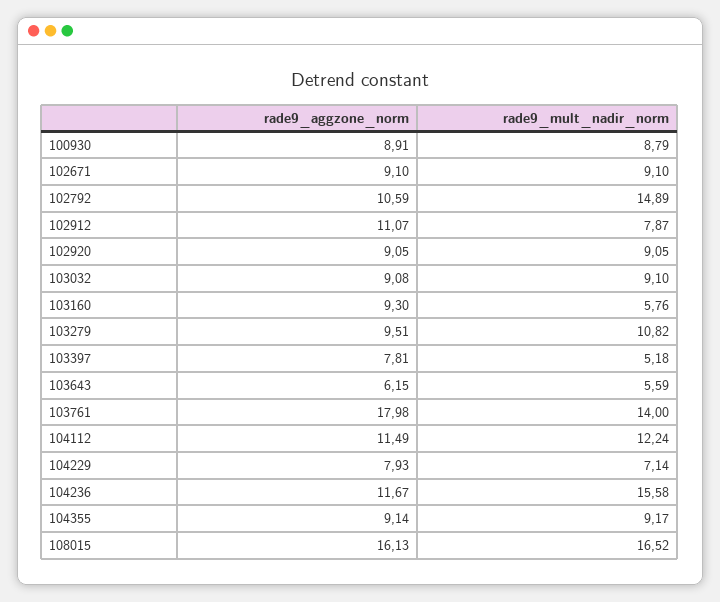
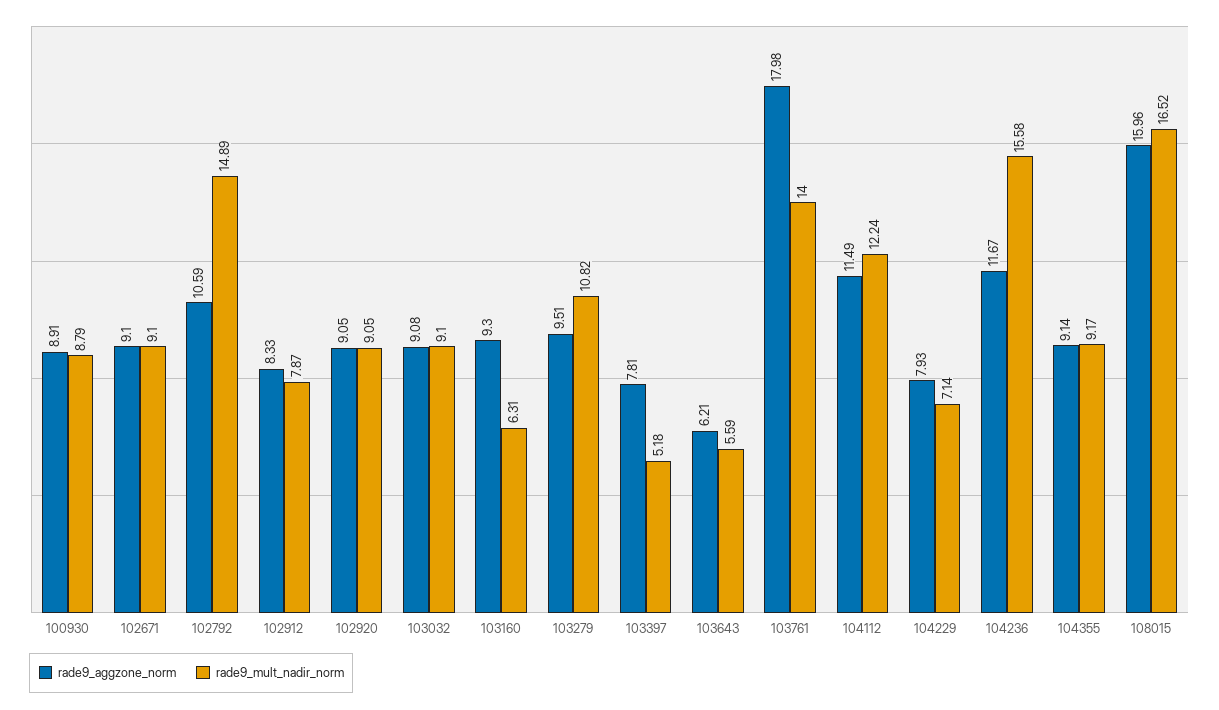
rade9_aggzone_norm, 102912: 11.07 -> 8.33
rade9_mult_nadir_norm, 103160: 5.76 -> 6.31
rade9_aggzone_norm, 103643: 6.15 -> 6.21
rade9_aggzone_norm, 108015: 16.13 -> 15.96

